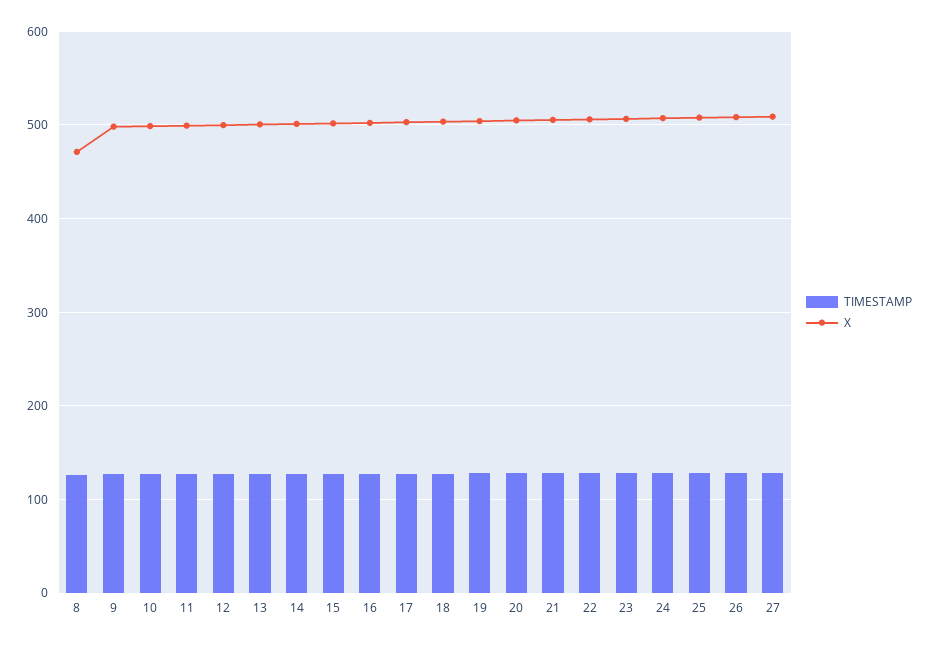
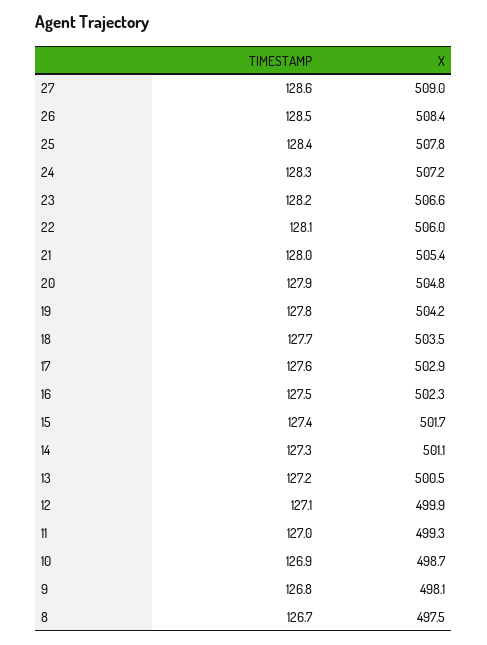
X, 8: 470 -> 497.5

